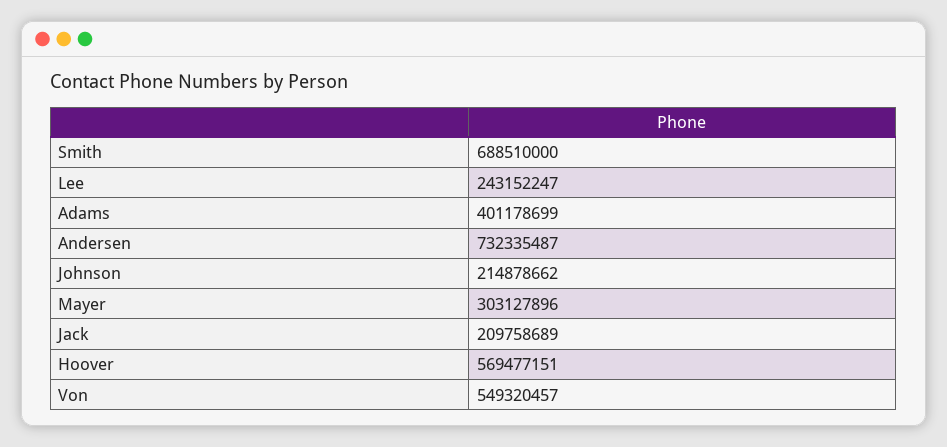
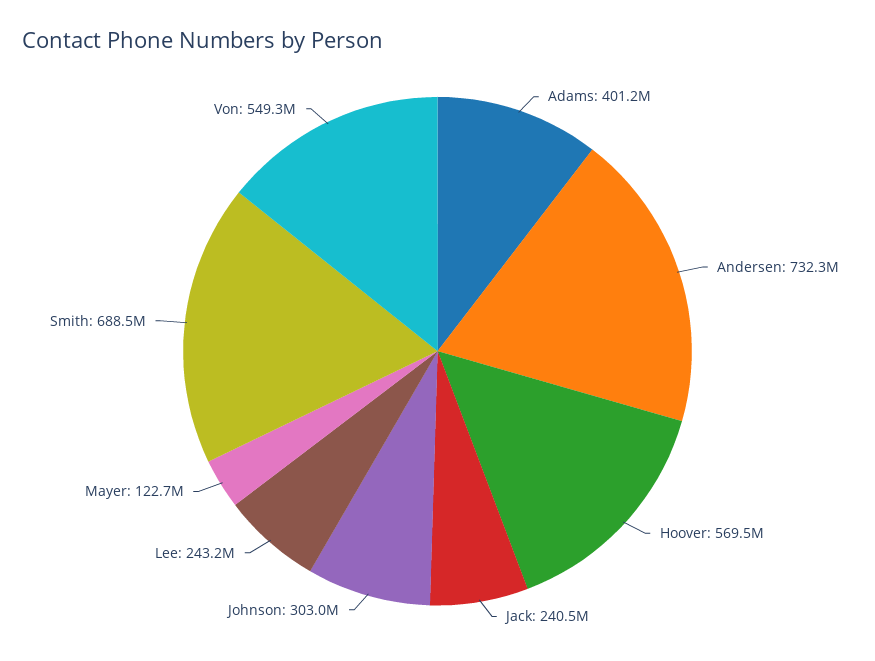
Johnson: 214878662 -> 303000000
Mayer: 303127896 -> 122700000
Jack: 209758689 -> 240500000

